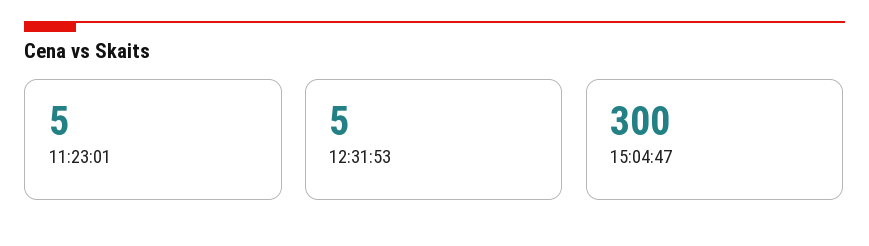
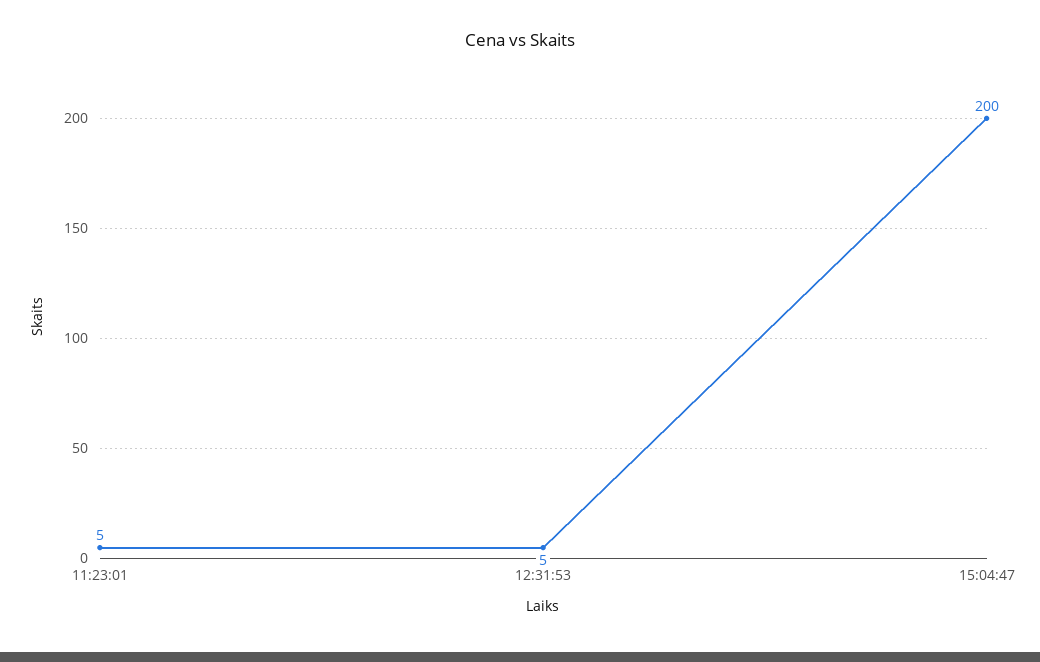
15:04:47: 300 -> 200

